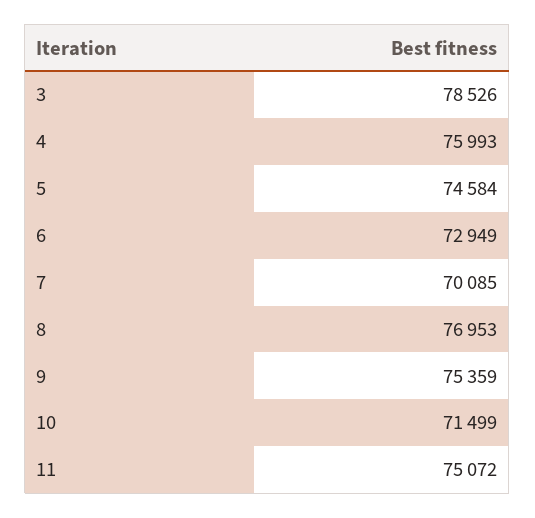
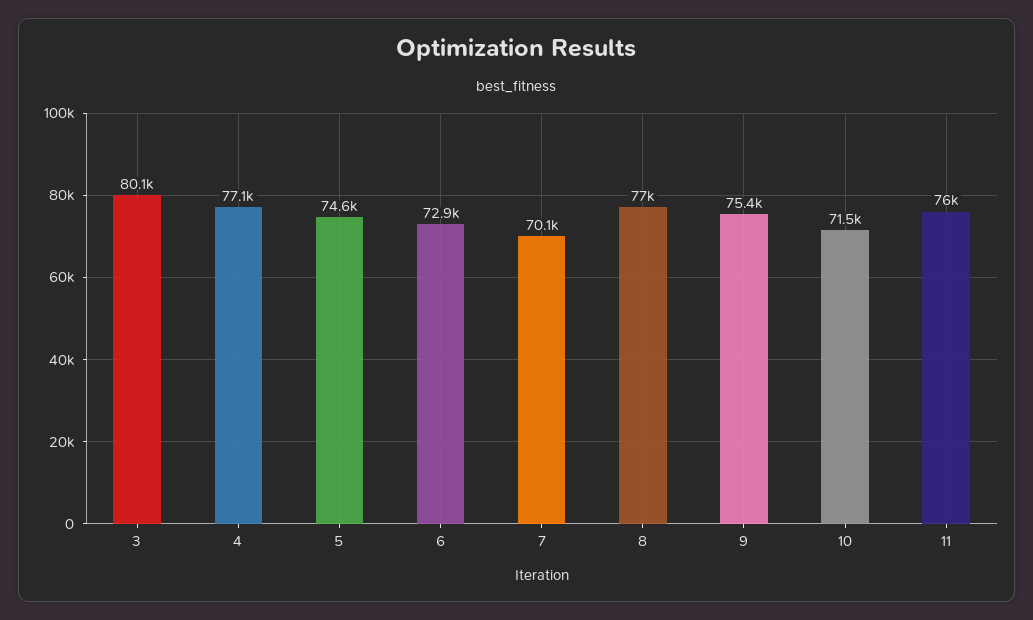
3: 78526 -> 80100
4: 75993 -> 77100
11: 75072 -> 76000

